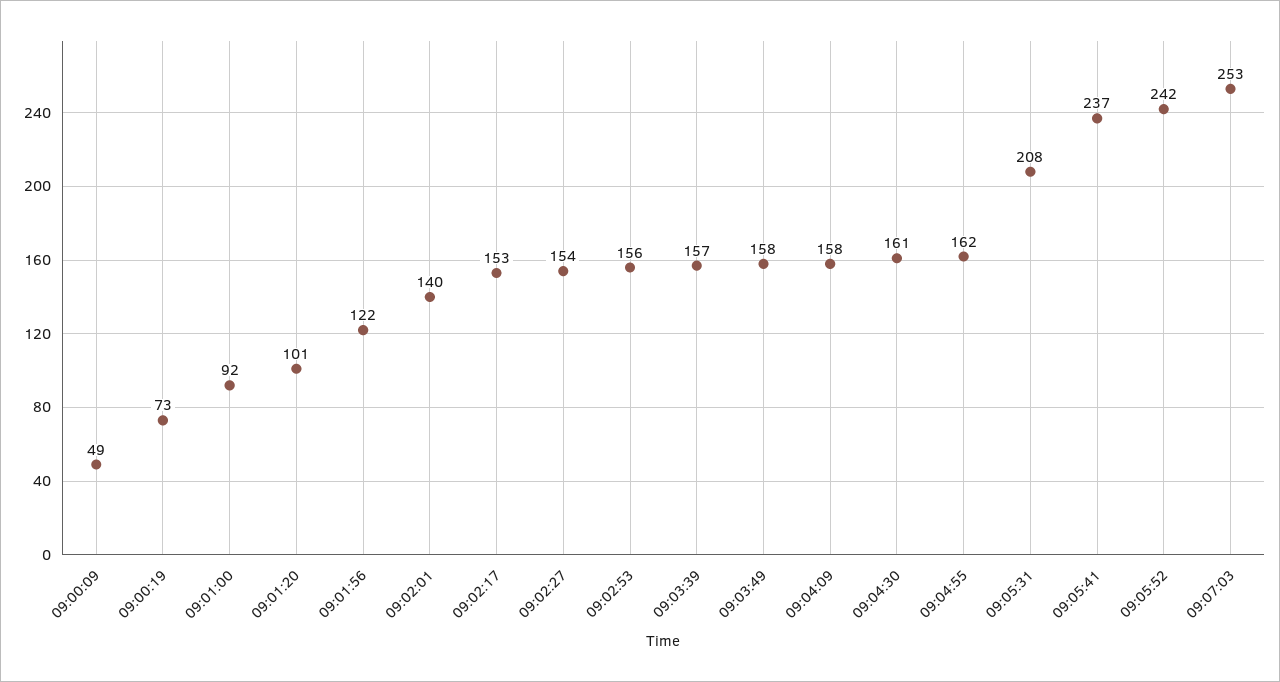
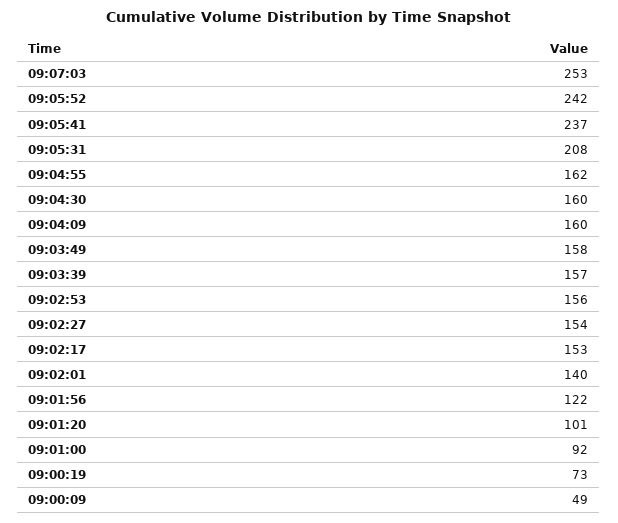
09:04:09: 158 -> 160
09:04:30: 161 -> 160

